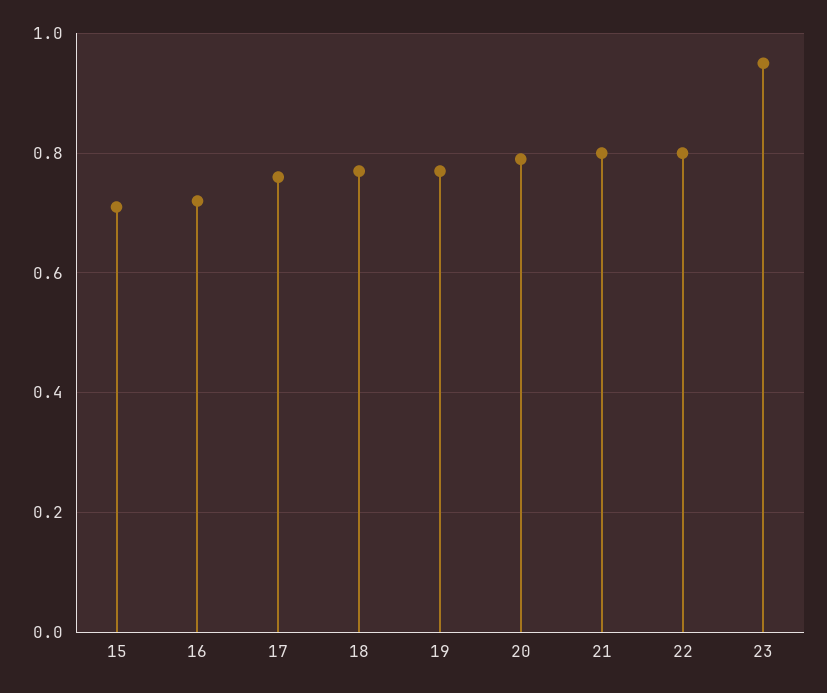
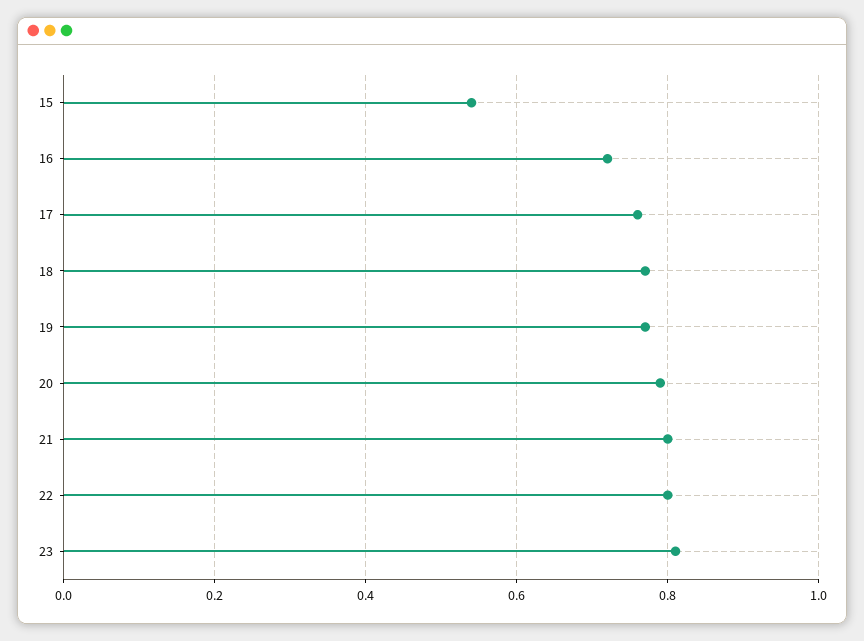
15: 0.7 -> 0.55
23: 0.95 -> 0.8

